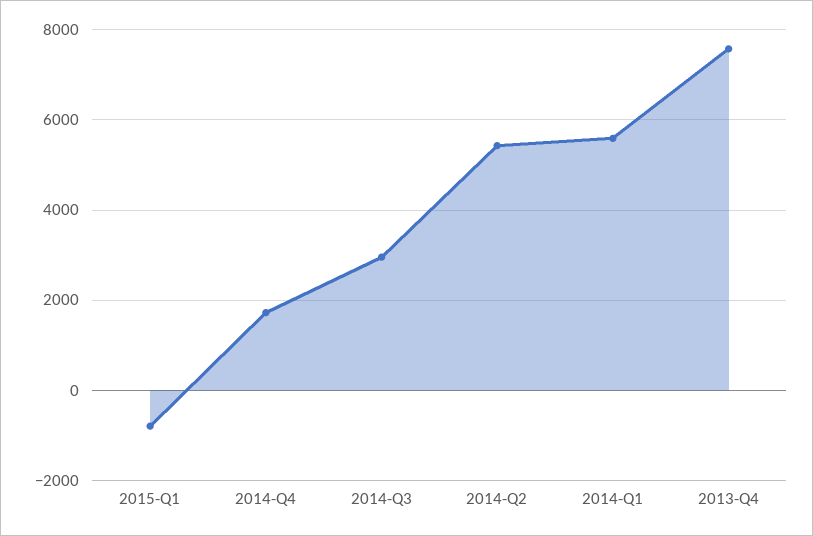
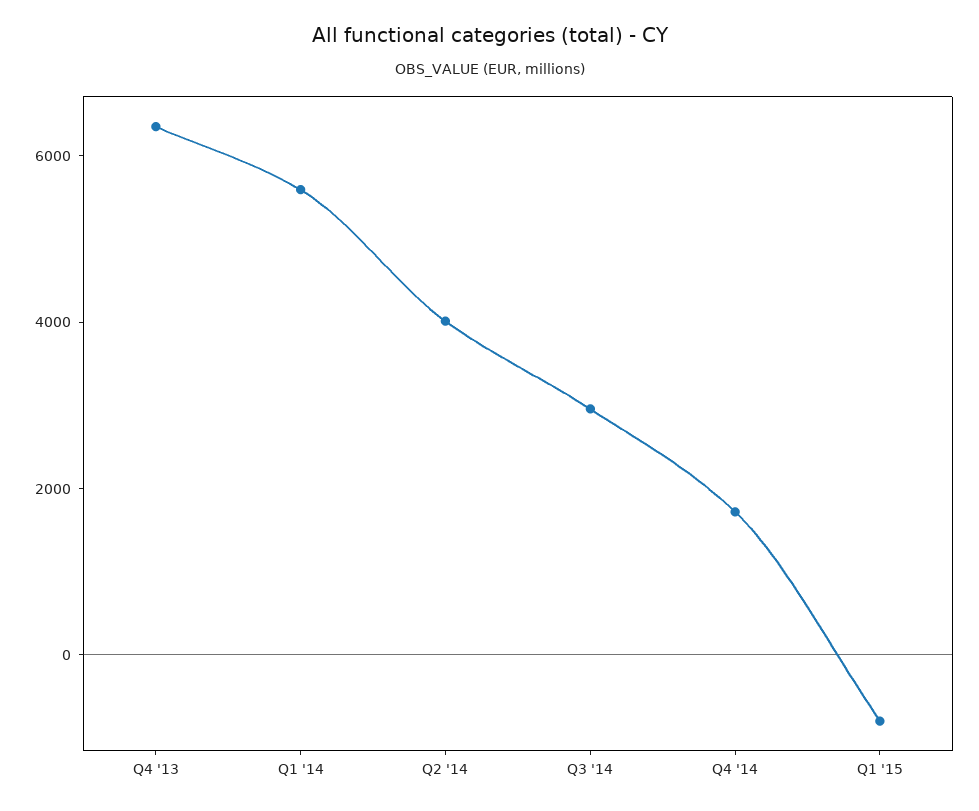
2014-Q2: 5400 -> 4000
2013-Q4: 7600 -> 6500

